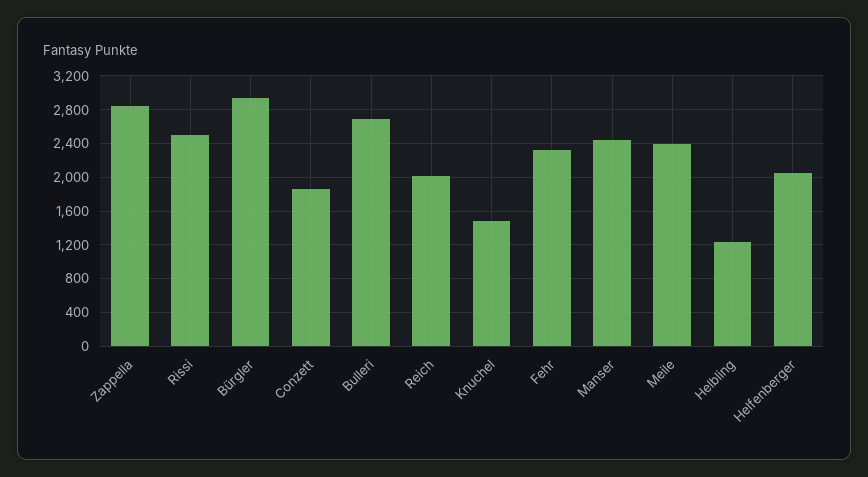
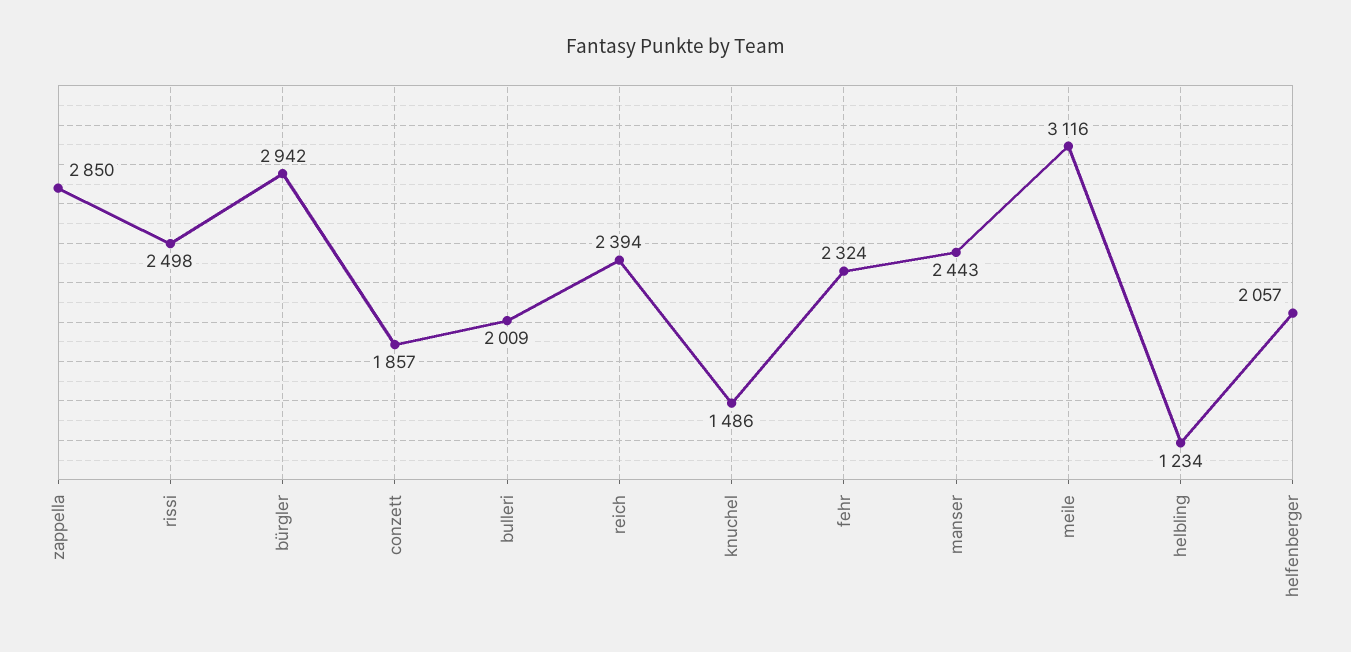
Bulleri: 2700 -> 2009
Reich: 2000 -> 2394
Meile: 2400 -> 3116

